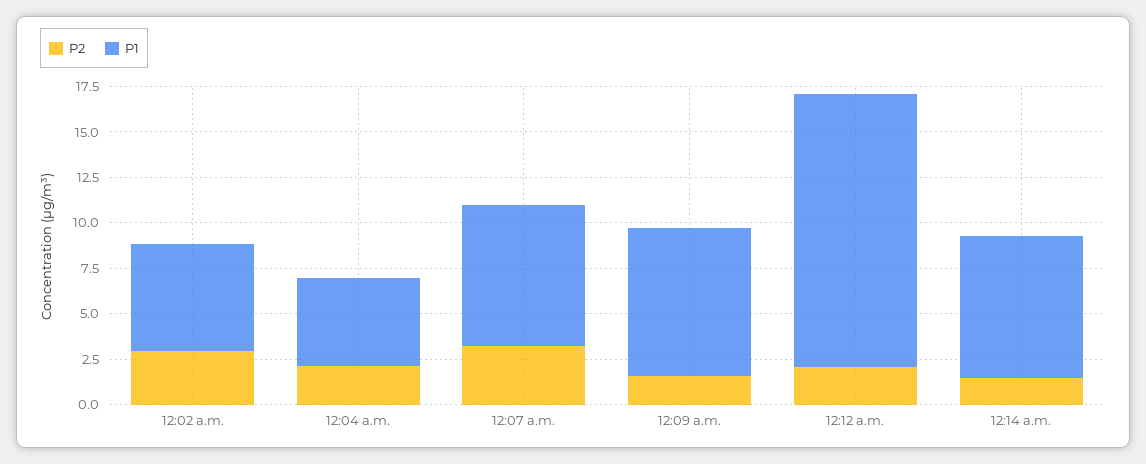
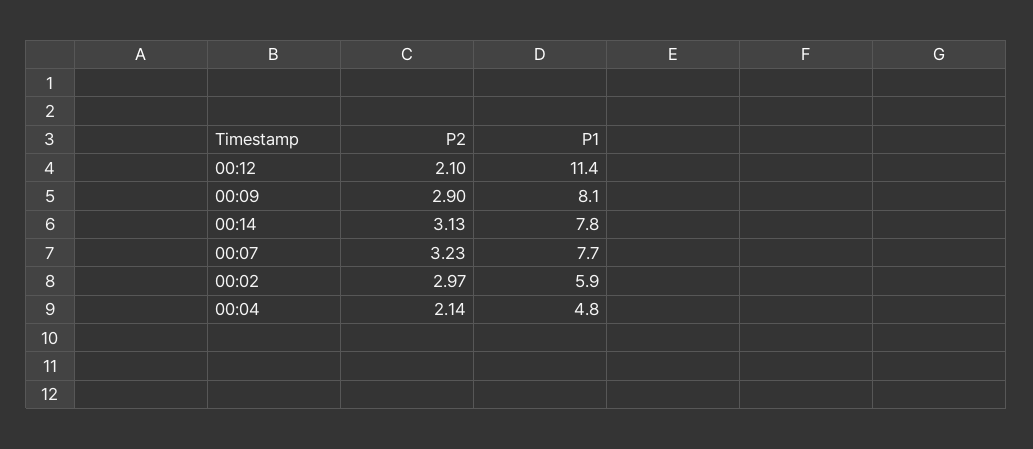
P2, 12:09 a.m.: 1.5 -> 2.9
P1, 12:12 a.m.: 15 -> 11.4
P2, 12:14 a.m.: 1.5 -> 3.13

